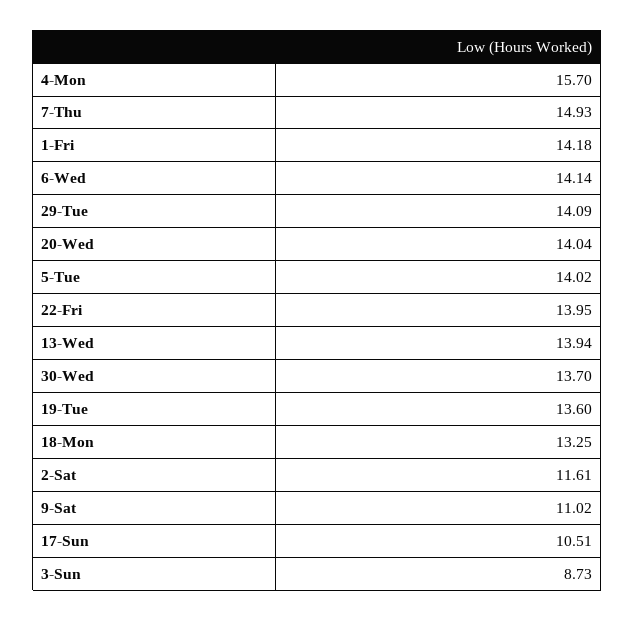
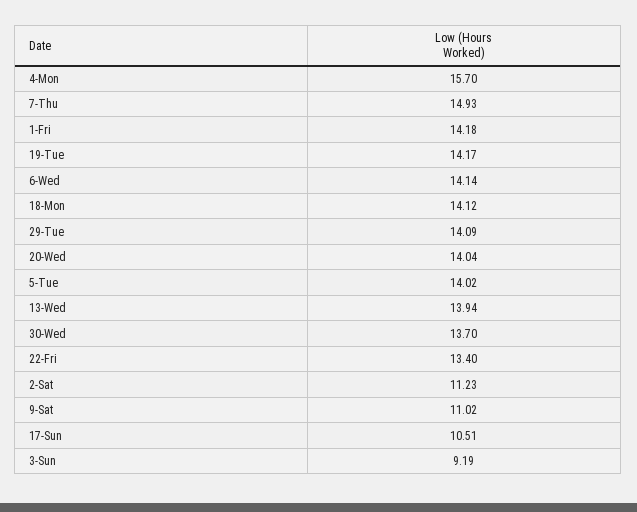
22-Fri: 13.95 -> 13.4
19-Tue: 13.6 -> 14.17
18-Mon: 13.25 -> 14.12
2-Sat: 11.61 -> 11.23
3-Sun: 8.73 -> 9.19

